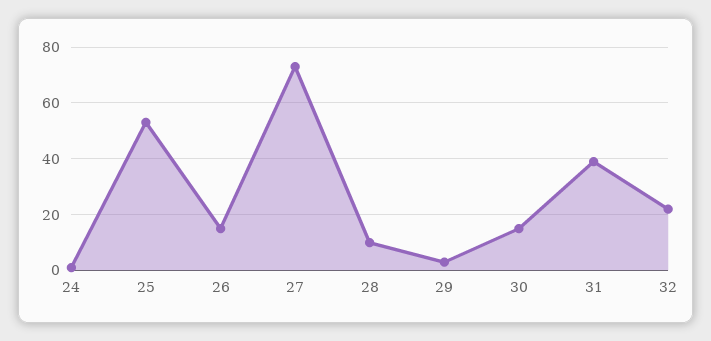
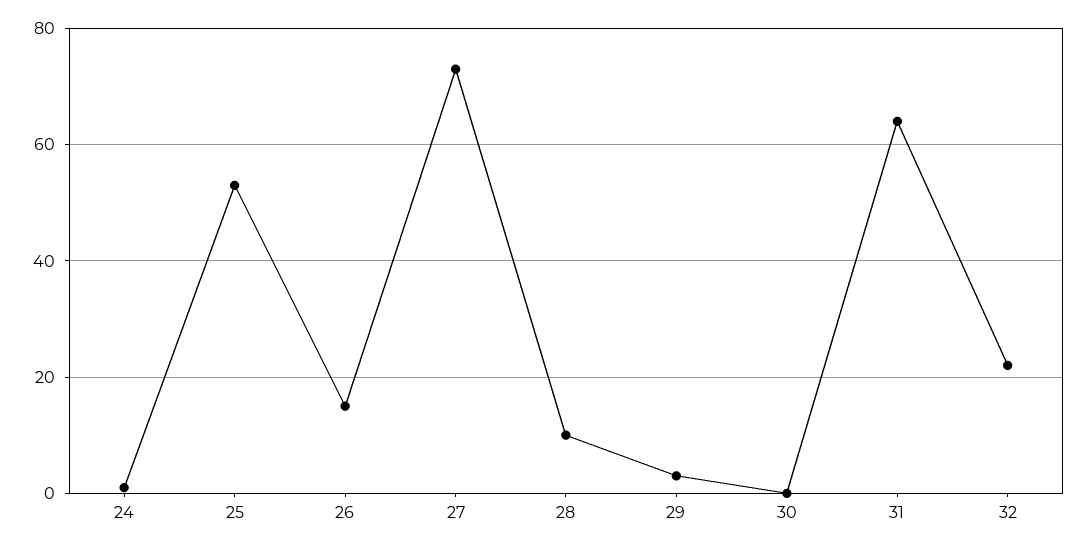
30: 15 -> 0
31: 40 -> 65

